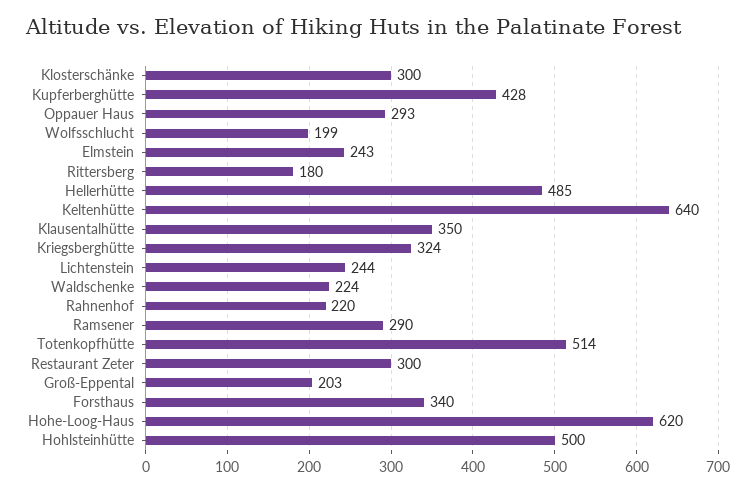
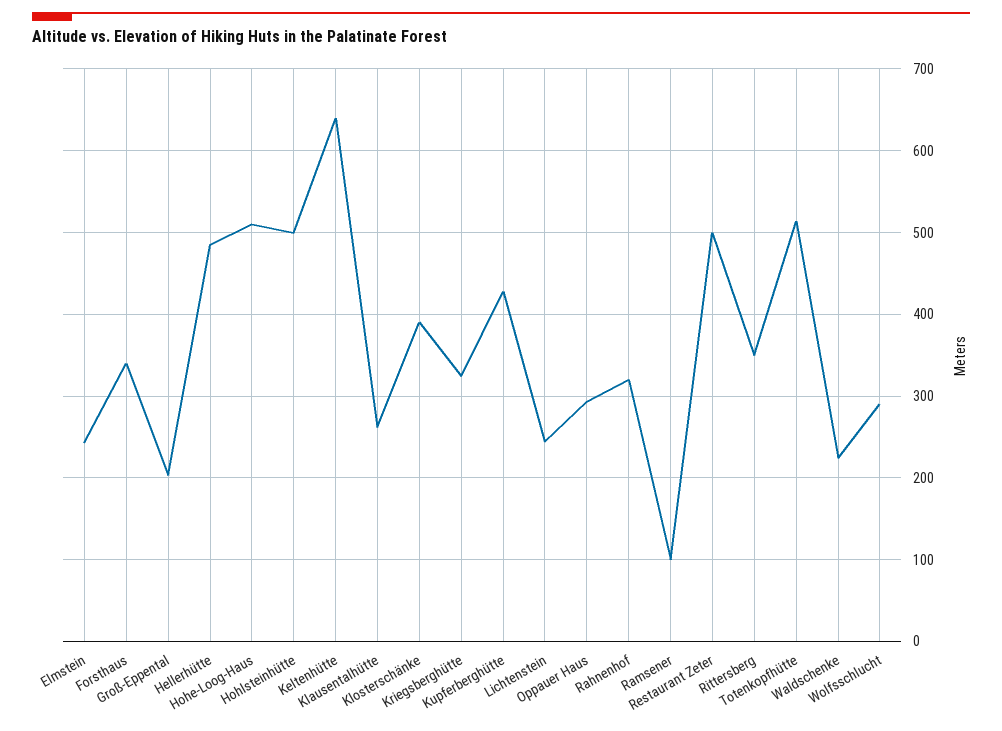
Klosterschänke: 300 -> 390
Wolfsschlucht: 199 -> 290
Rittersberg: 180 -> 350
Klausentalhütte: 350 -> 260
Rahnenhof: 220 -> 320
Ramsener: 290 -> 100
Restaurant Zeter: 300 -> 500
Hohe-Loog-Haus: 620 -> 510

